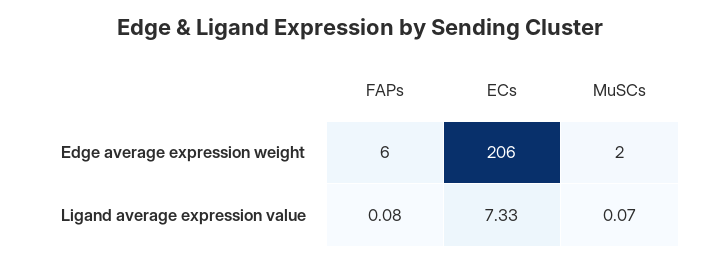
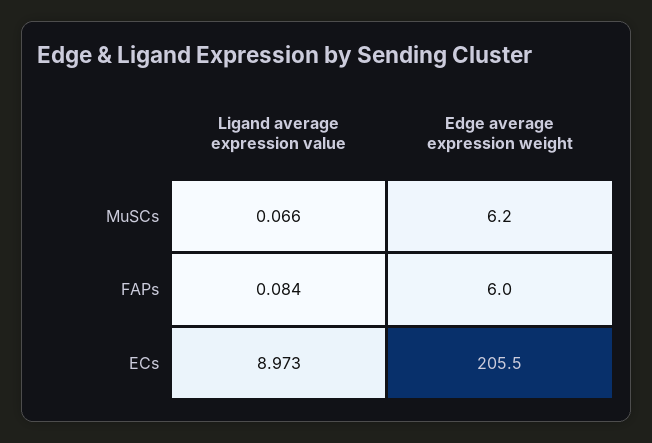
MuSCs, Edge average expression weight: 2 -> 6.2
ECs, Ligand average expression value: 7.33 -> 8.973

